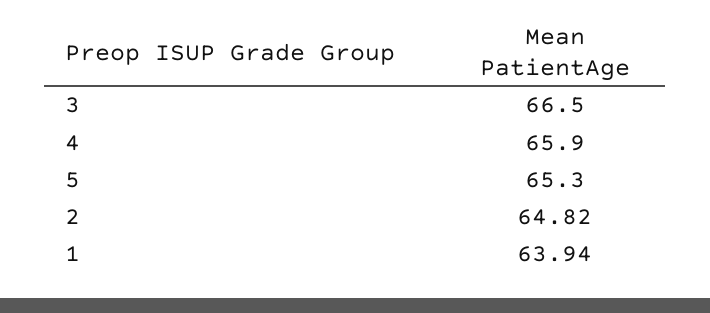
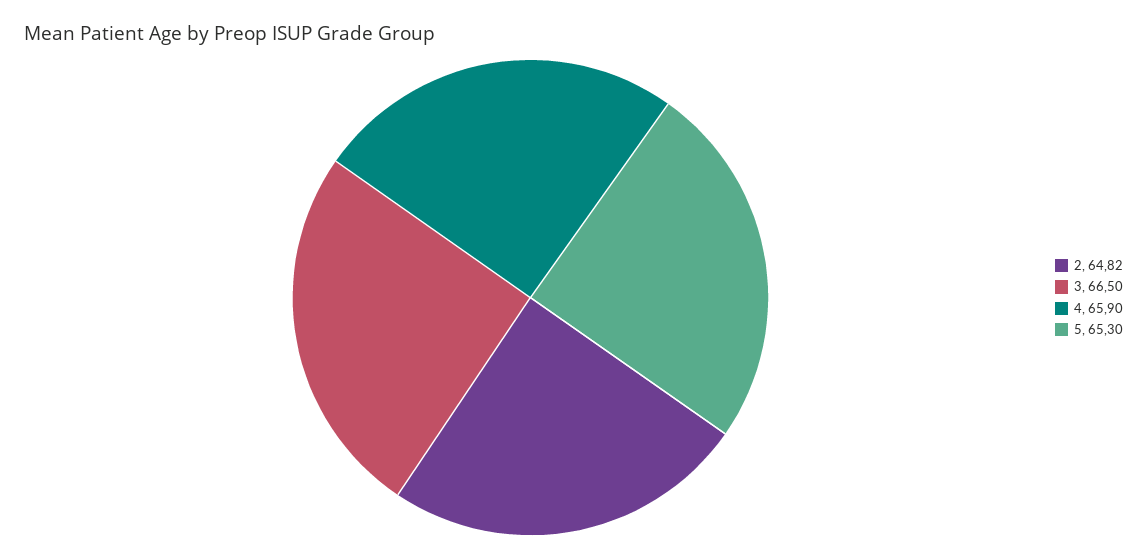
1: 63.94 -> none

